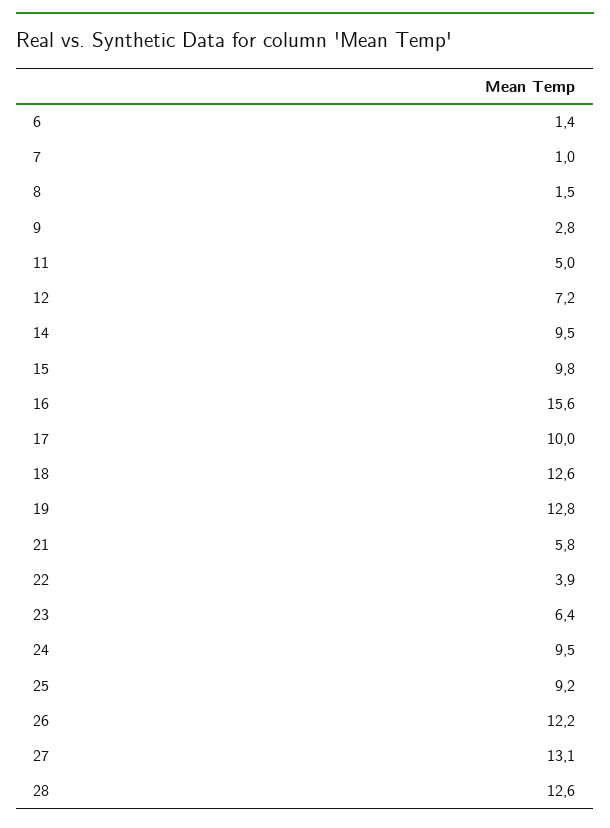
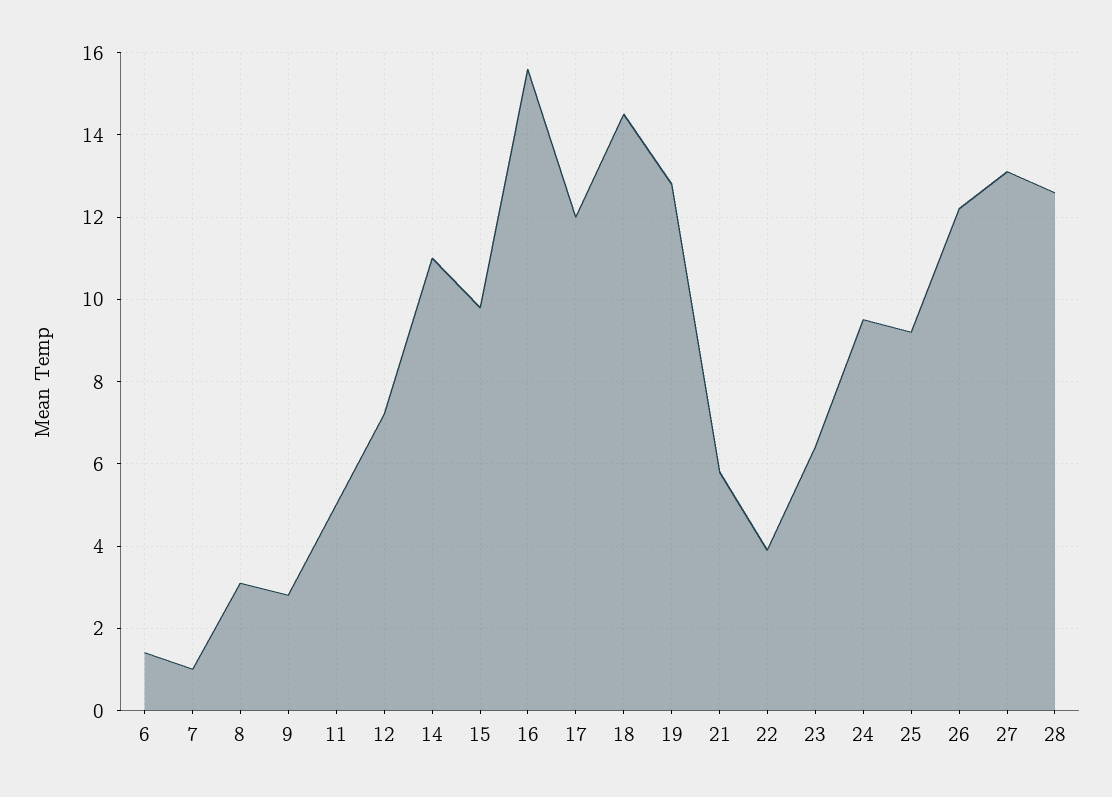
8: 1.5 -> 3
14: 9.5 -> 11
17: 10 -> 12
18: 12.6 -> 14.5

